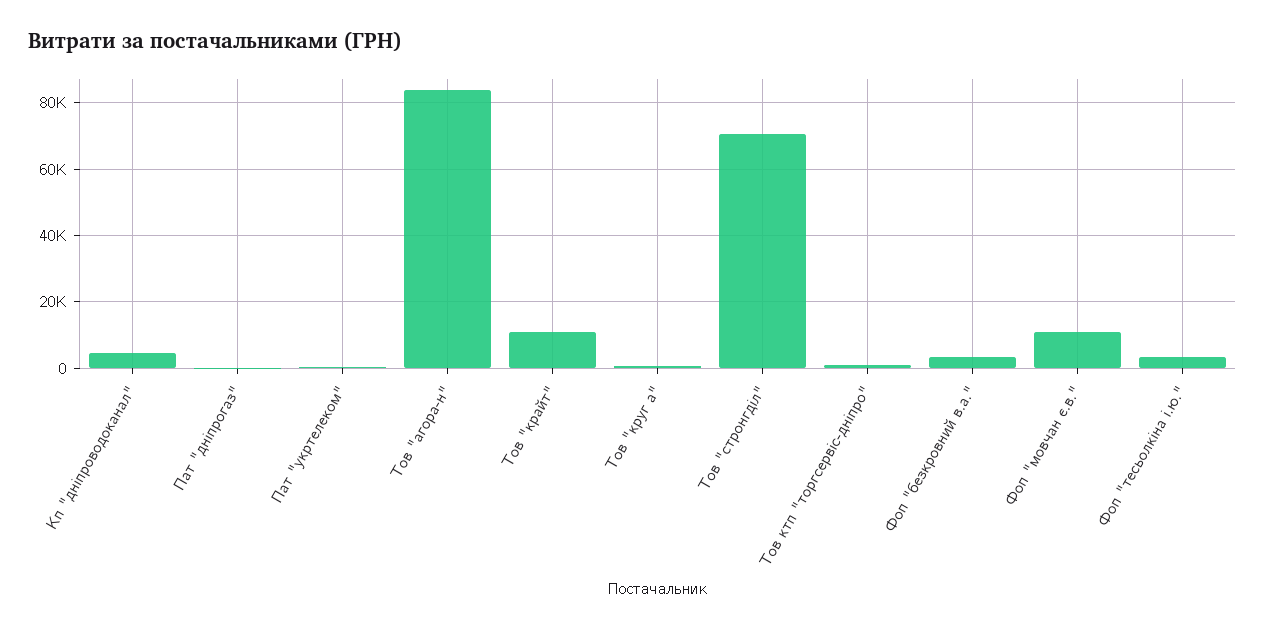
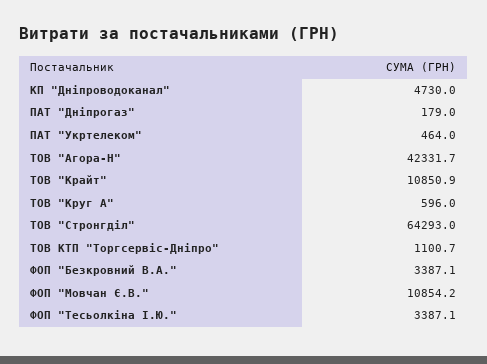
Тов "агора-н": 84000 -> 42331.7
Тов "стронгділ": 70000 -> 64293

